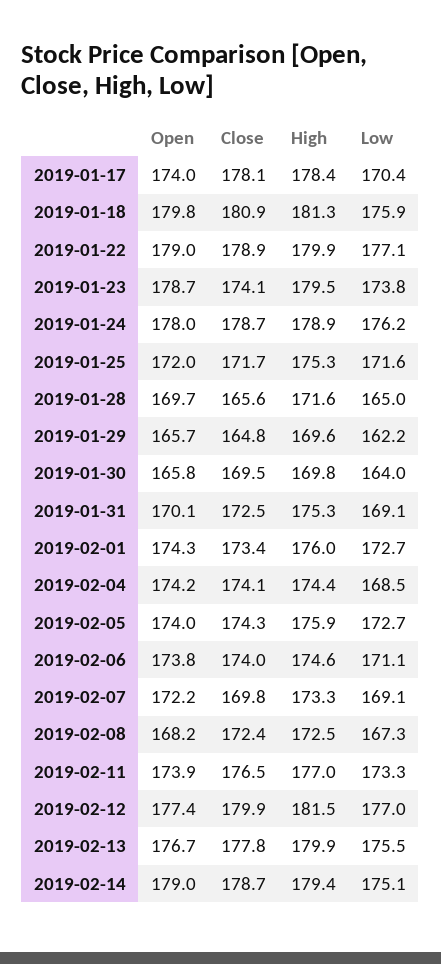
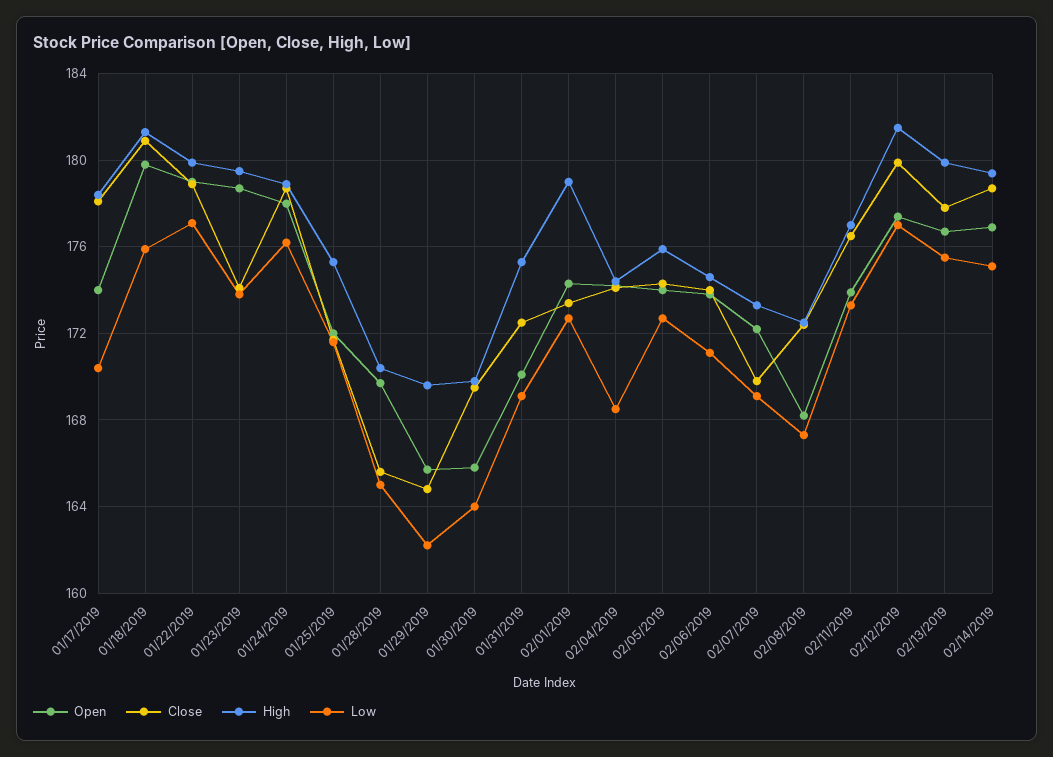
High, 2019-01-28: 171.6 -> 170.5
High, 2019-02-01: 176 -> 179
Open, 2019-02-14: 179 -> 177

